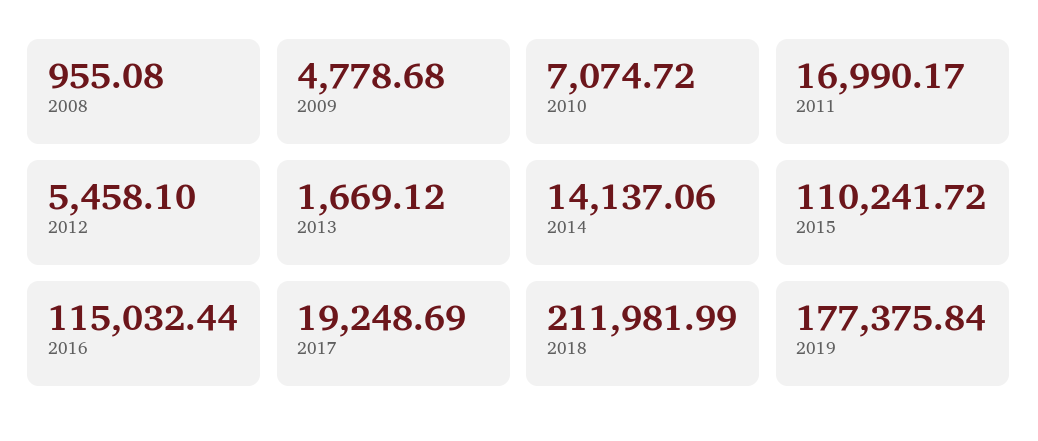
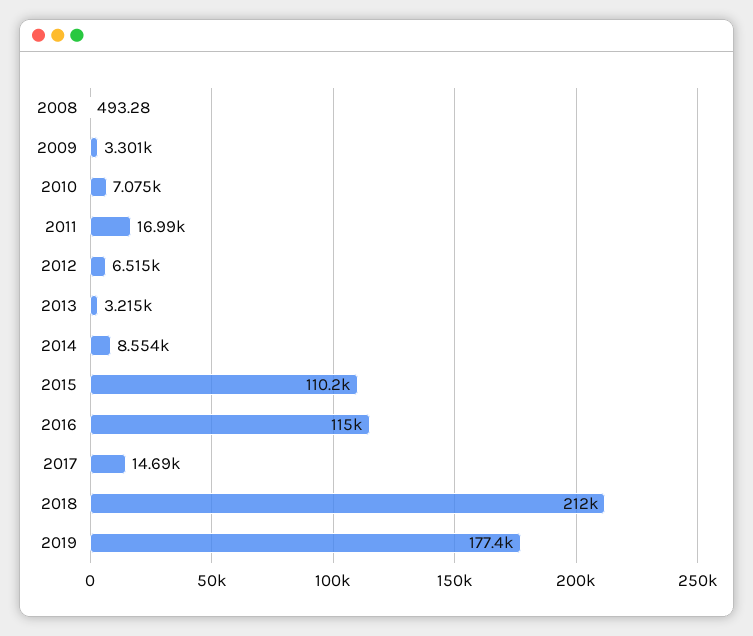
2008: 955.08 -> 493.28
2009: 4778.68 -> 3301
2012: 5458.1 -> 6515
2013: 1669.12 -> 3215
2014: 14137.06 -> 8554
2017: 19248.69 -> 14690

